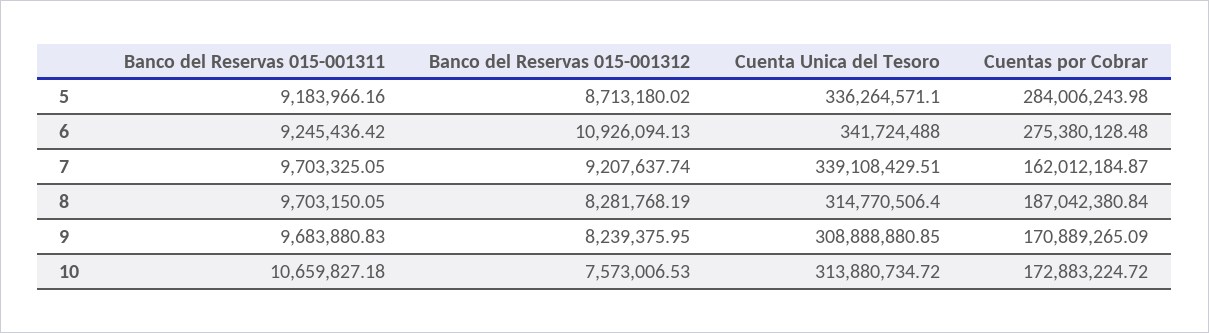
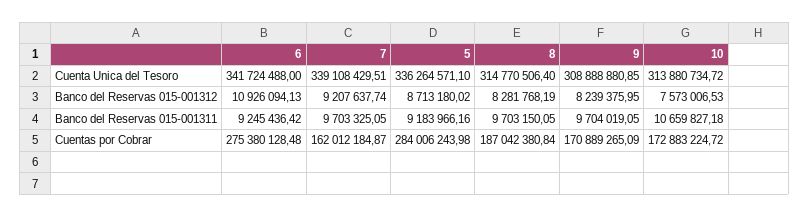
Banco del Reservas 015-001311, 9: 9683880.83 -> 9704019.05

